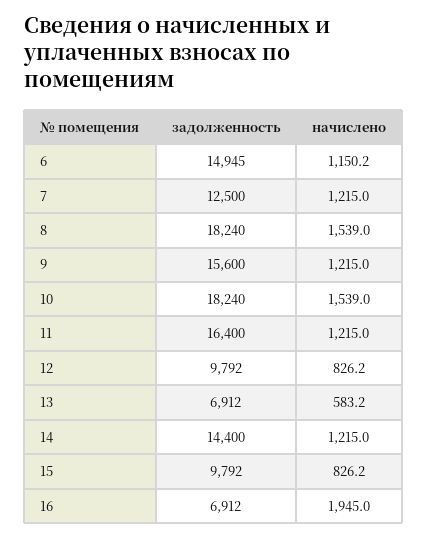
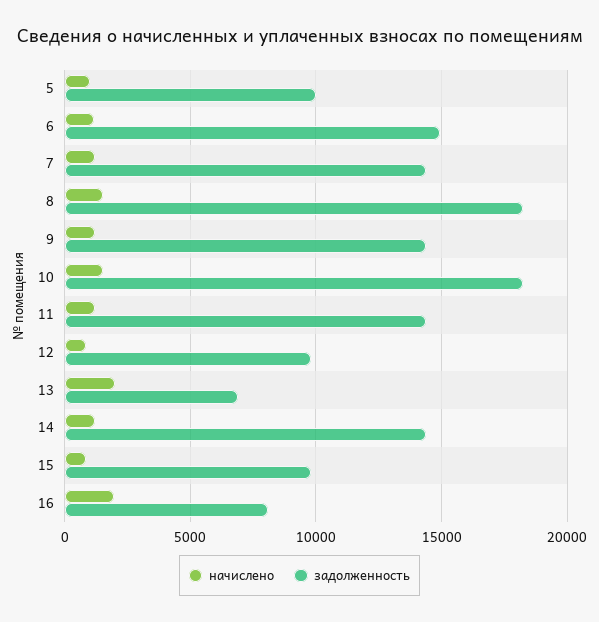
задолженность, 7: 12500 -> 14500
задолженность, 9: 15600 -> 14500
задолженность, 11: 16400 -> 14500
начислено, 13: 583.2 -> 2000
задолженность, 16: 6912 -> 8000
начислено, 5: none -> 1000
задолженность, 5: none -> 10000

